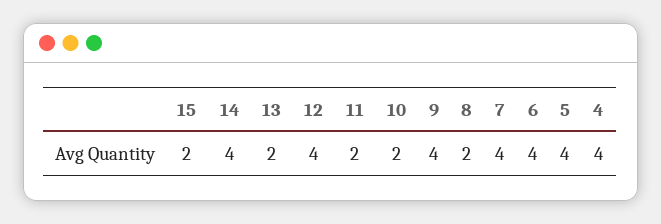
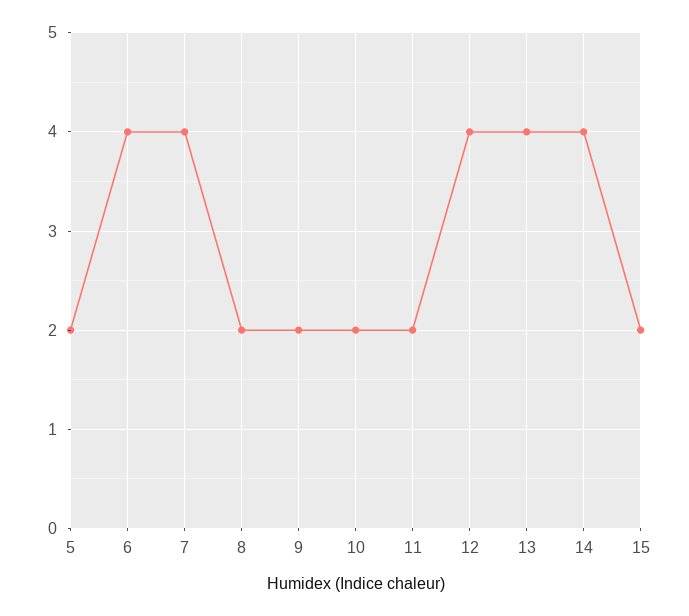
13: 2 -> 4
9: 4 -> 2
5: 4 -> 2
4: 4 -> none

